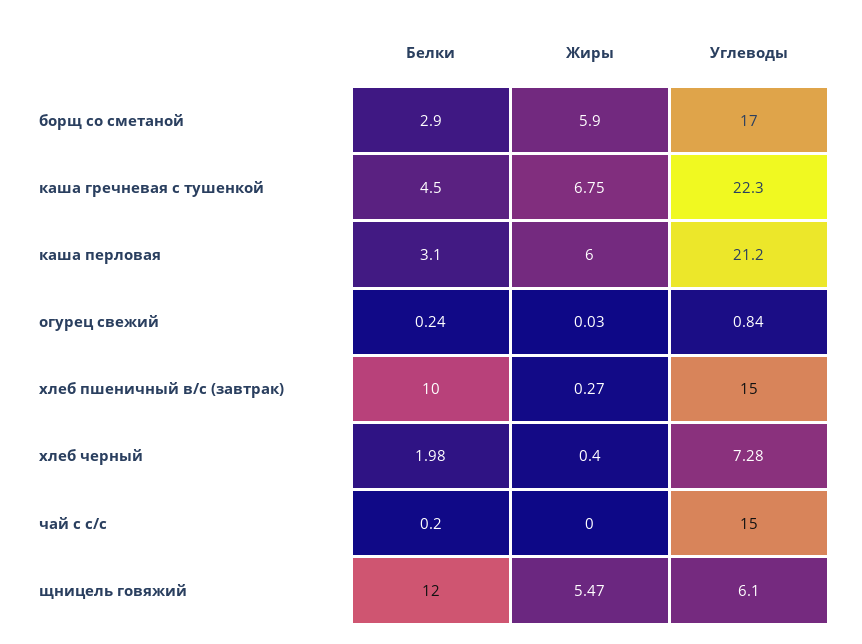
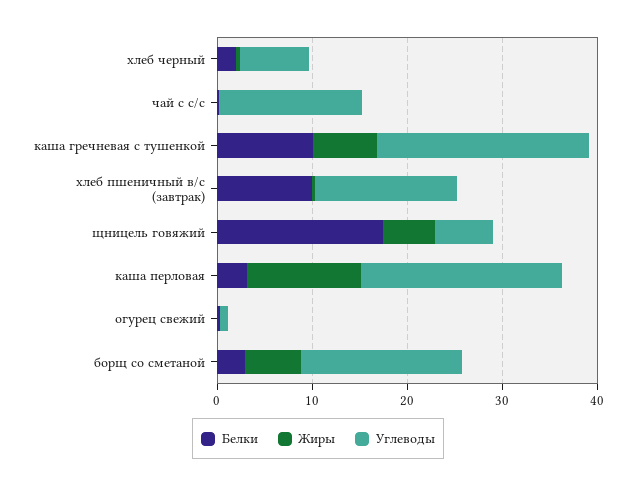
Белки, каша гречневая с тушенкой: 4.5 -> 10
Жиры, каша перловая: 6 -> 12
Белки, щницель говяжий: 12 -> 18

